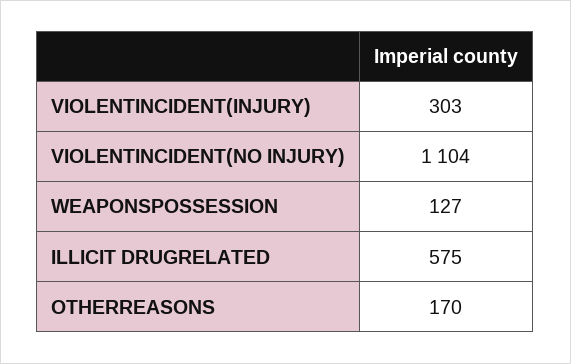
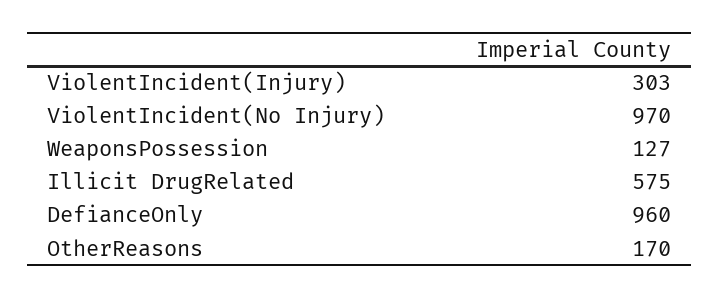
VIOLENTINCIDENT(NO INJURY): 1104 -> 970
DefianceOnly: none -> 960

